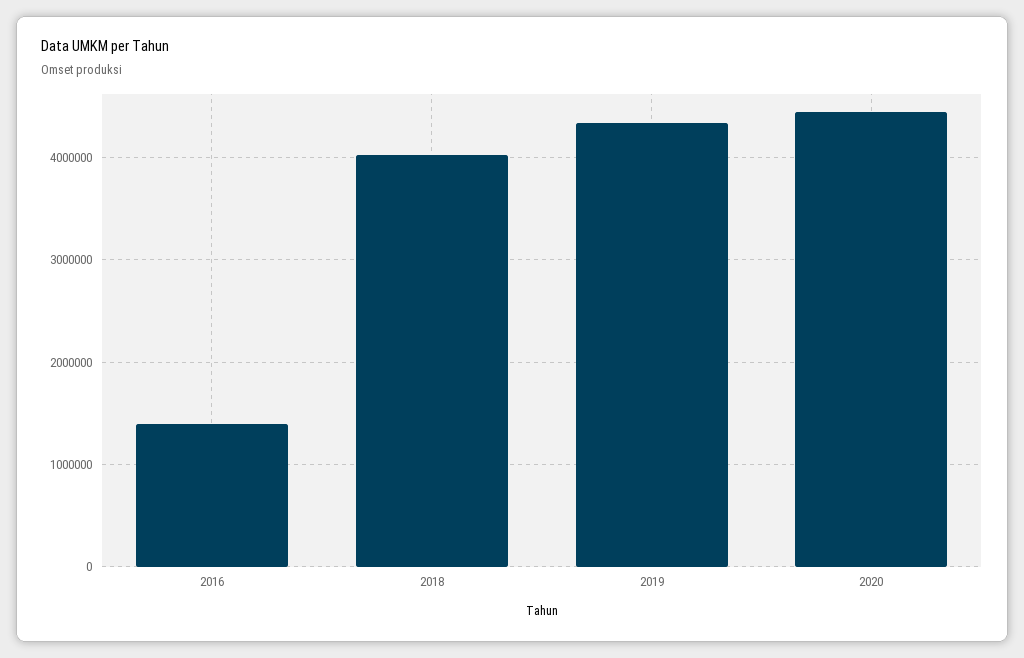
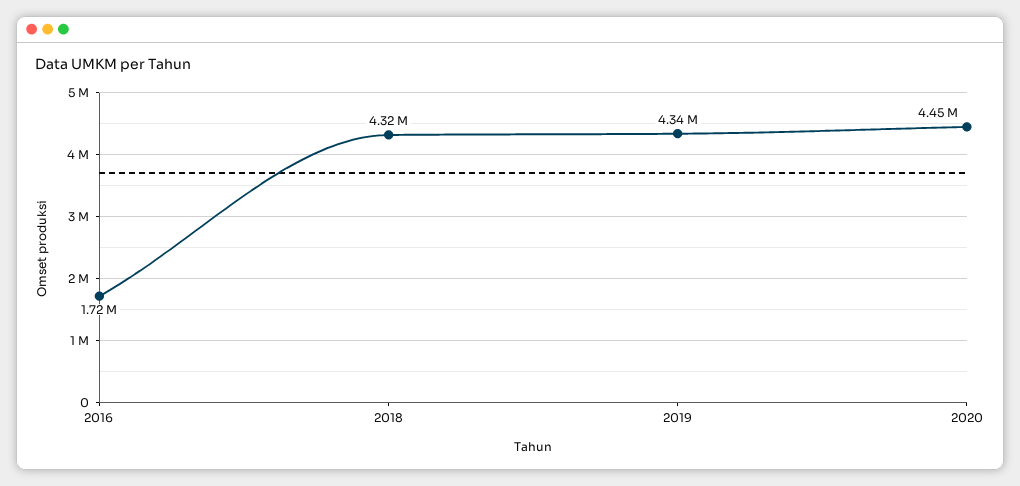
2016: 1400000 -> 1720000
2018: 4000000 -> 4320000

